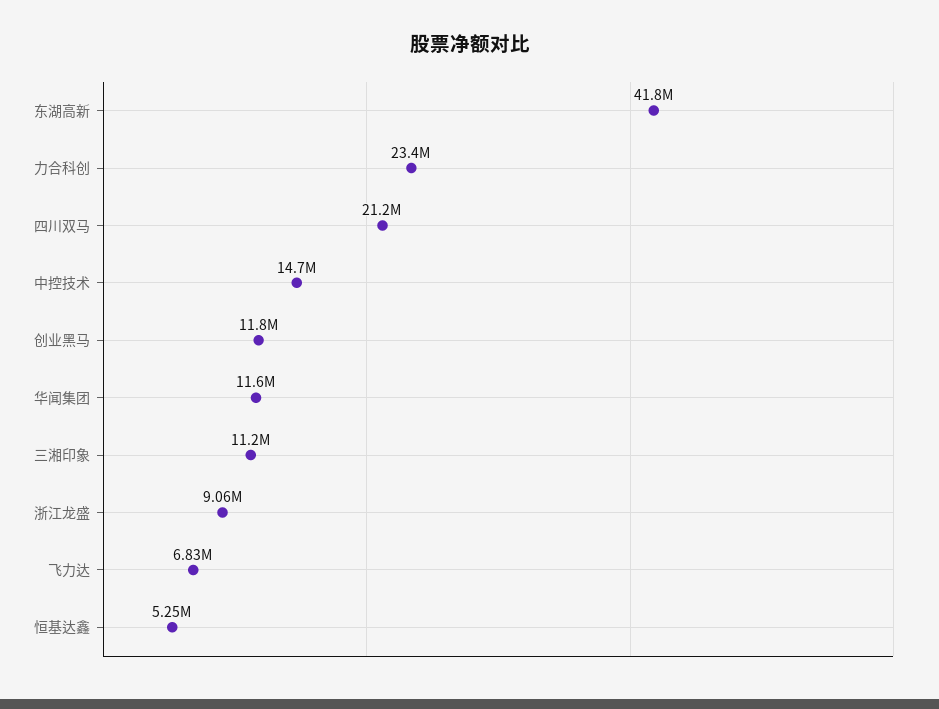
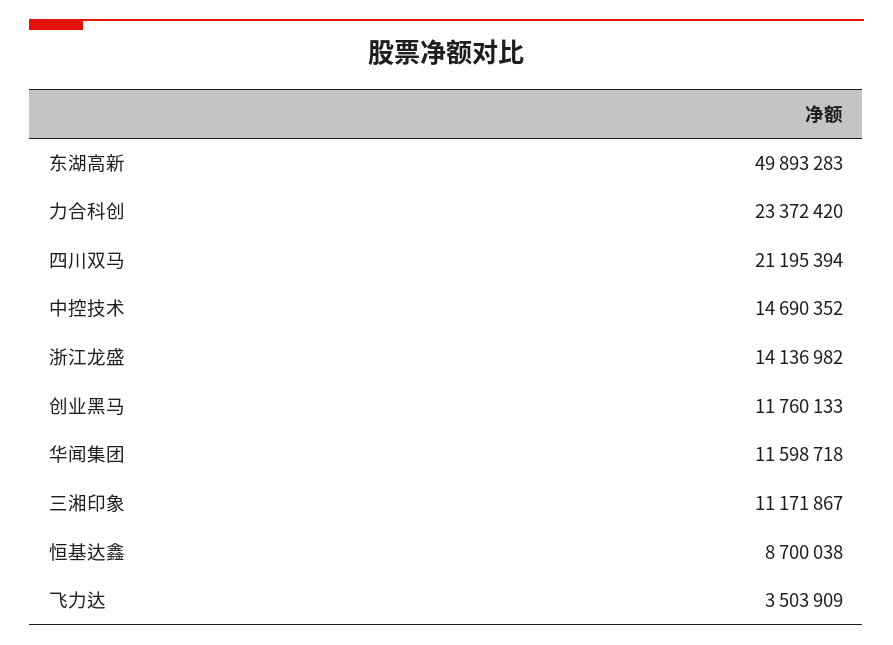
东湖高新: 41800000 -> 49893283
浙江龙盛: 9060000 -> 14136982
飞力达: 6830000 -> 3503909
恒基达鑫: 5250000 -> 8700038

